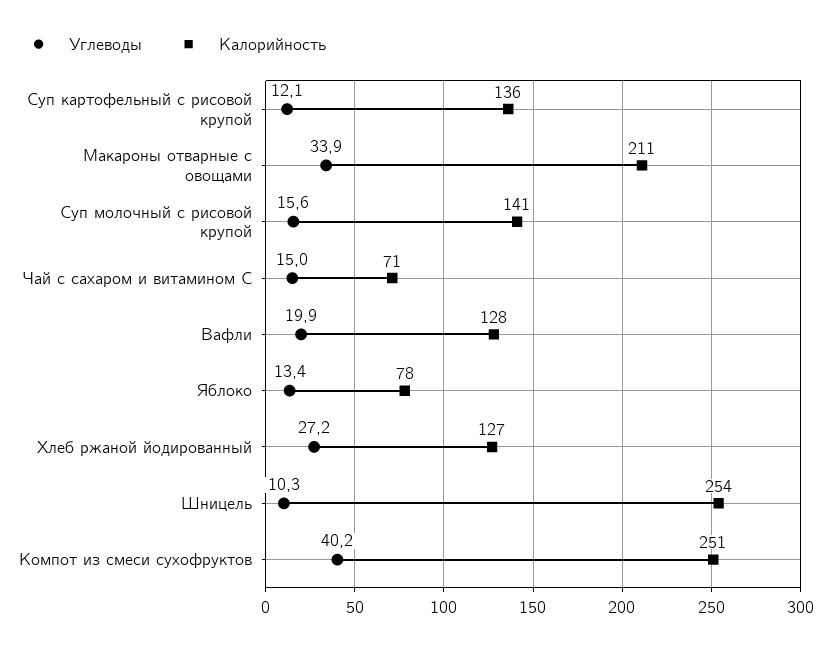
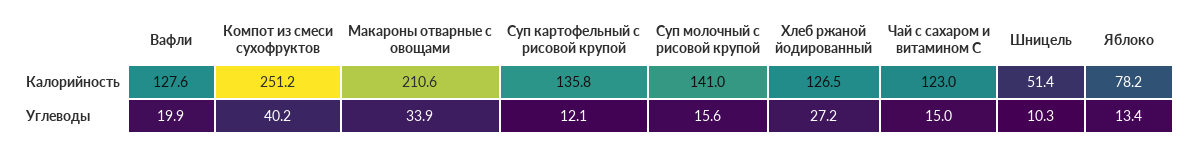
Калорийность, Чай с сахаром и витамином С: 71 -> 123
Калорийность, Шницель: 254 -> 51.4

